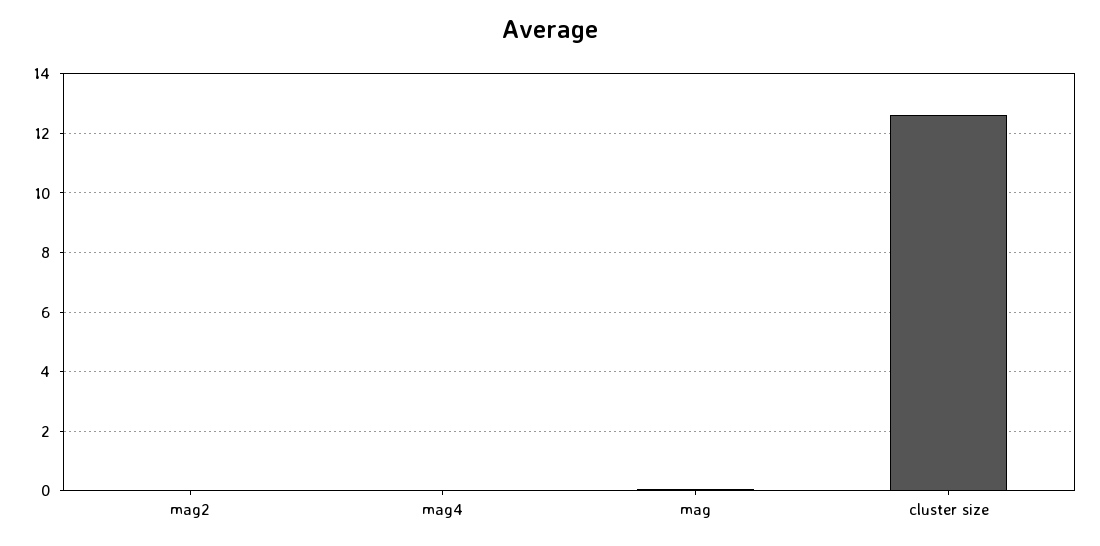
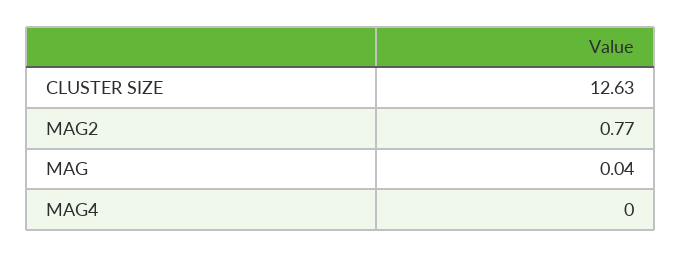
mag2: 0 -> 0.77

